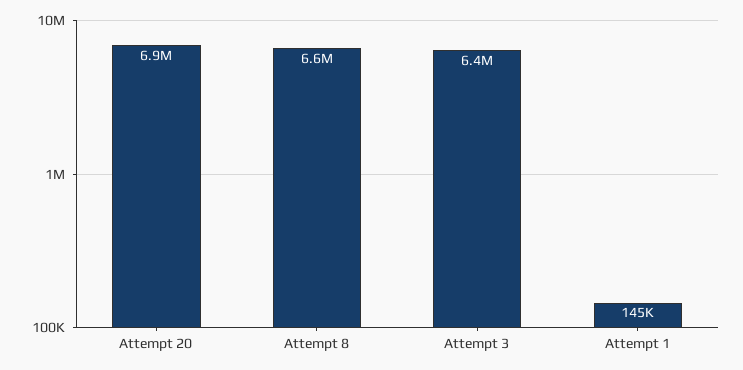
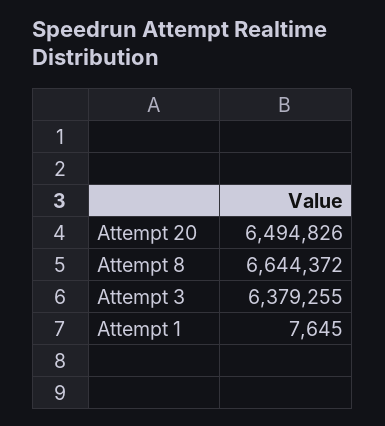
Attempt 20: 6900000 -> 6494826
Attempt 1: 145000 -> 7645

